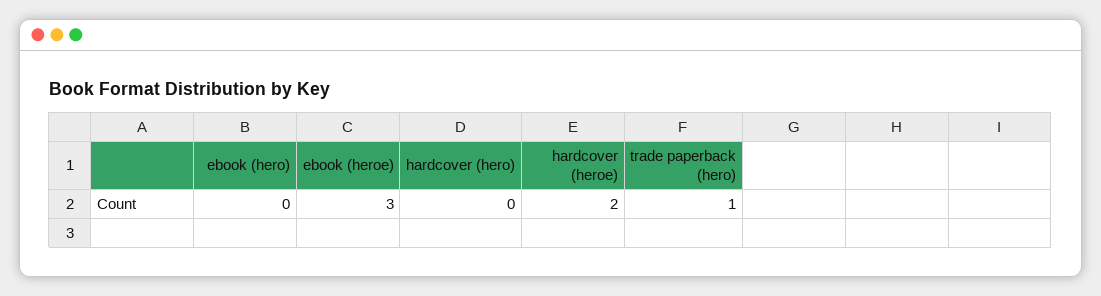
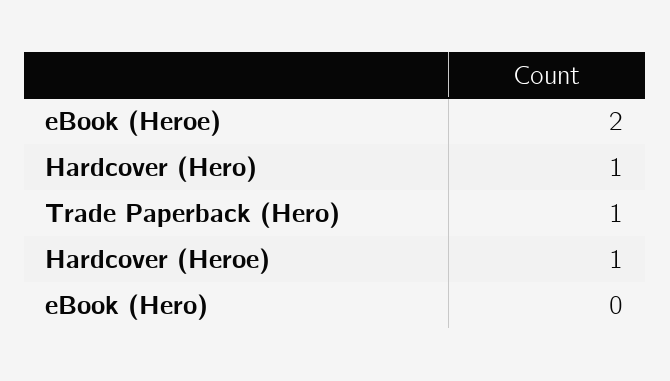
ebook (heroe): 3 -> 2
hardcover (hero): 0 -> 1
hardcover (heroe): 2 -> 1

